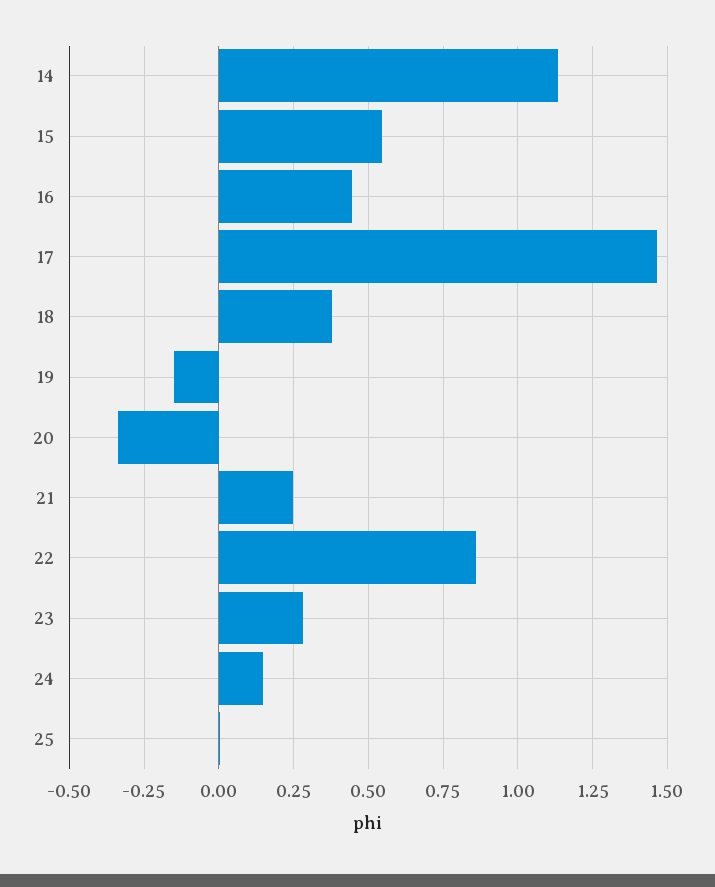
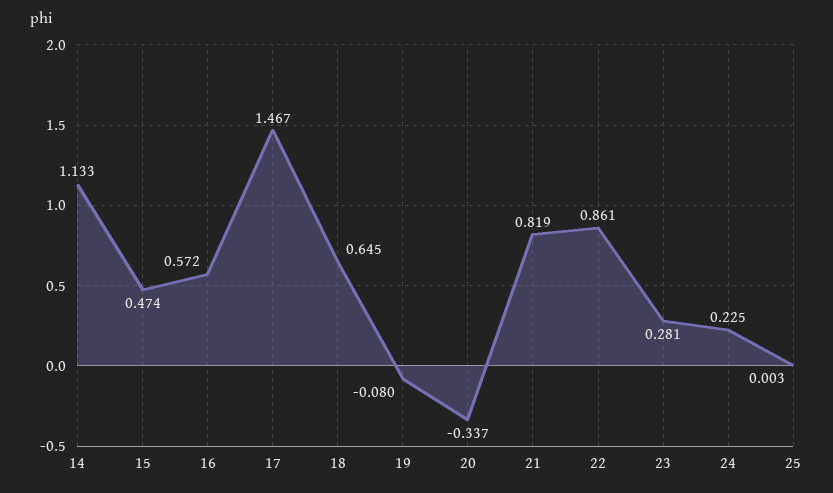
15: 0.55 -> 0.474
16: 0.45 -> 0.572
18: 0.375 -> 0.645
19: -0.15 -> -0.08
21: 0.25 -> 0.819
24: 0.15 -> 0.225

